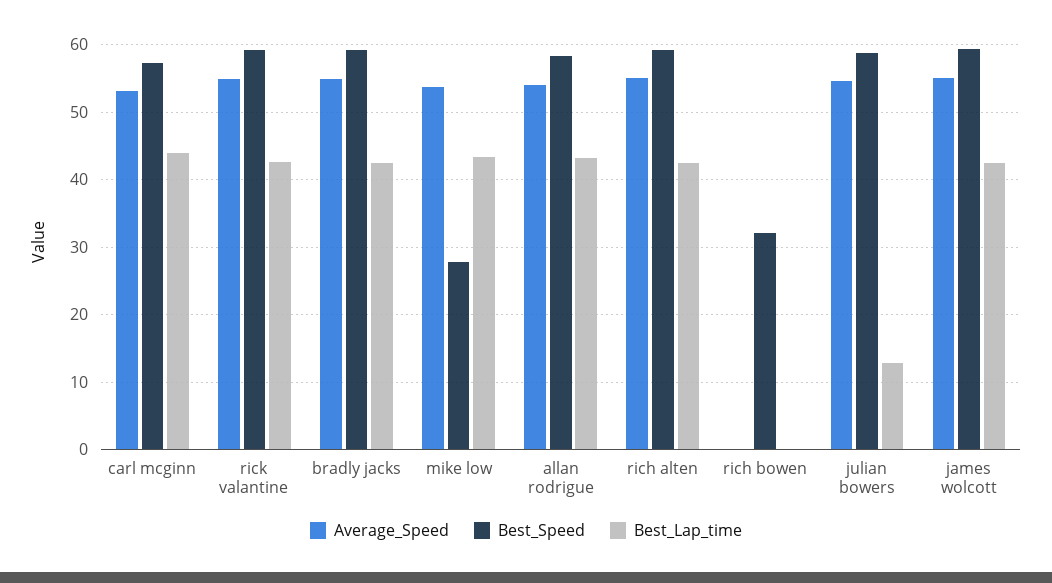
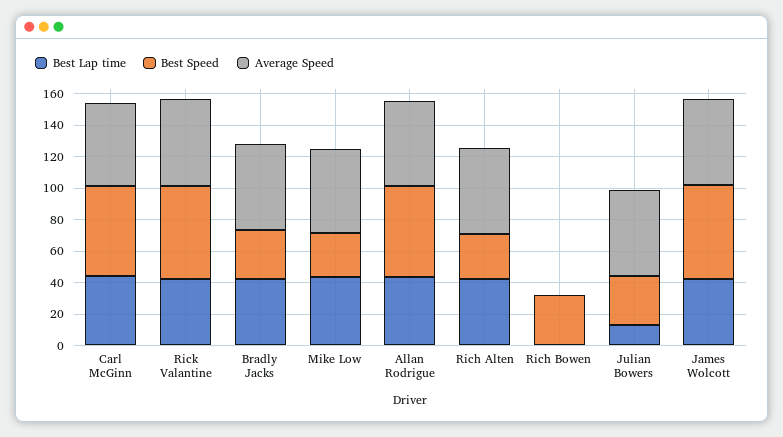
Best_Speed, bradly jacks: 59 -> 30
Best_Speed, rich alten: 59 -> 30
Best_Speed, julian bowers: 59 -> 30

